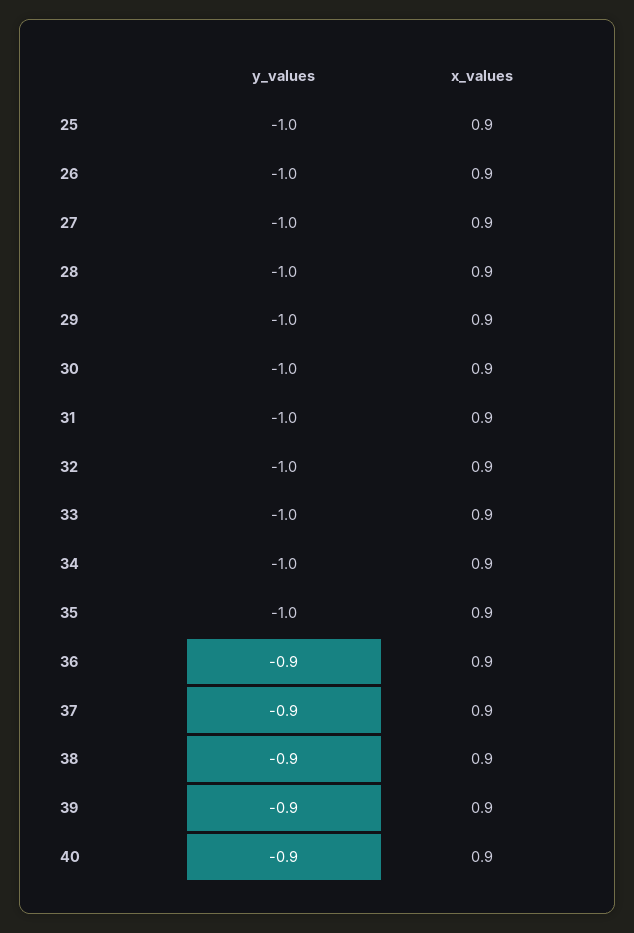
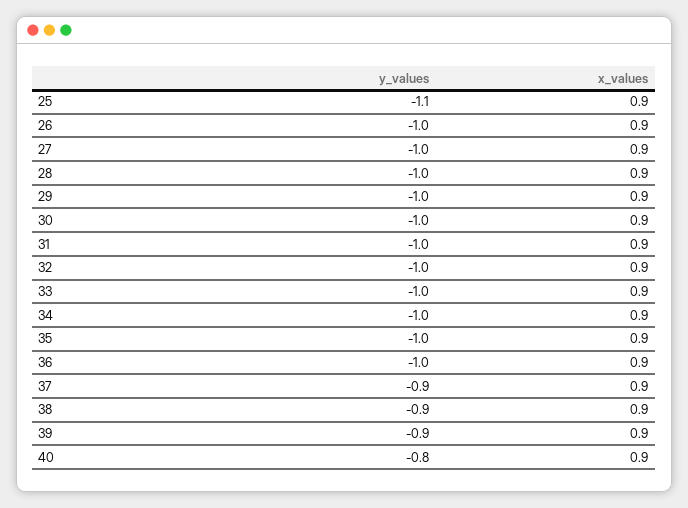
y_values, 25: -1 -> -1.1
y_values, 36: -0.9 -> -1
y_values, 40: -0.9 -> -0.8

